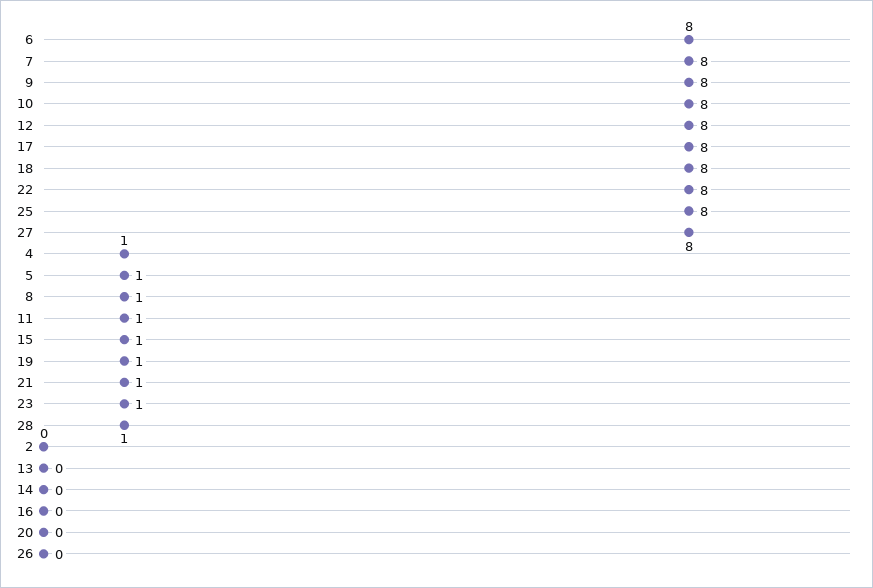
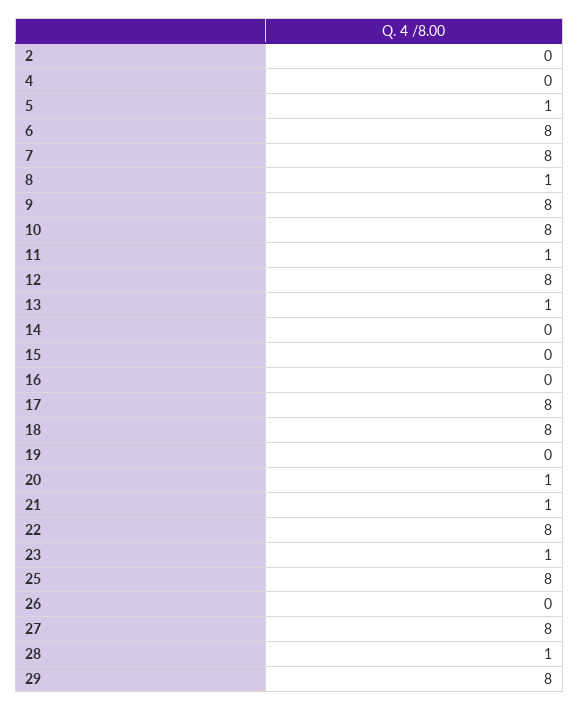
4: 1 -> 0
15: 1 -> 0
19: 1 -> 0
13: 0 -> 1
20: 0 -> 1
29: none -> 8

